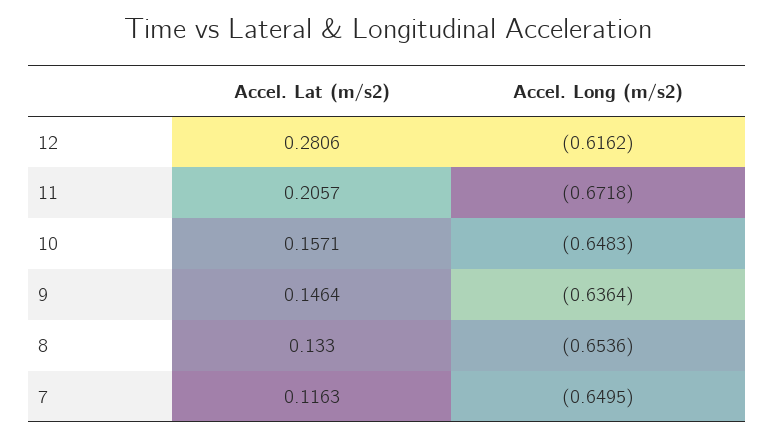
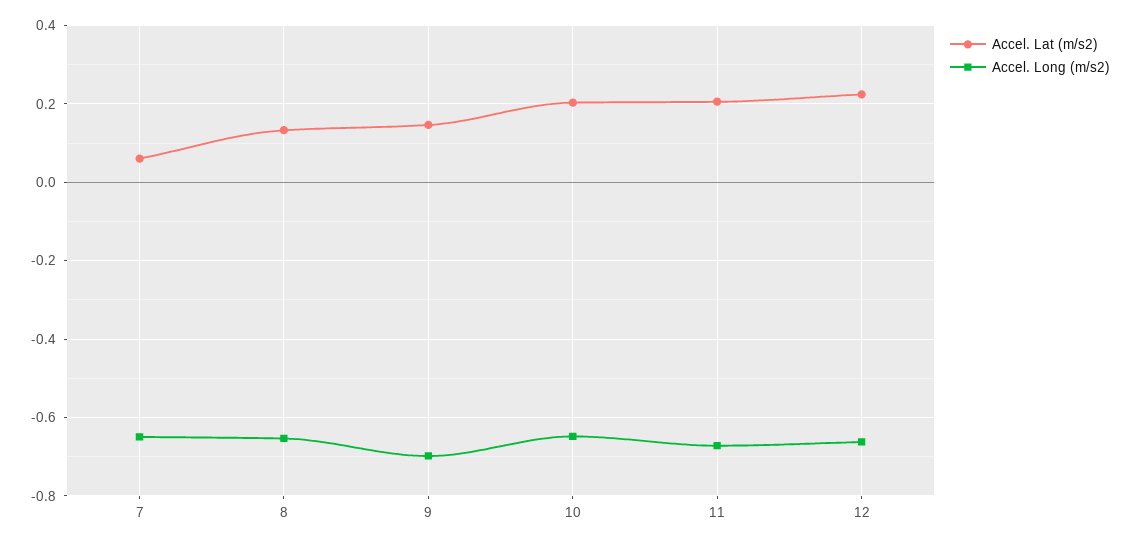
Accel. Lat (m/s2), 12: 0.2806 -> 0.22
Accel. Long (m/s2), 12: -0.6162 -> -0.66
Accel. Lat (m/s2), 10: 0.1571 -> 0.2
Accel. Long (m/s2), 9: -0.6364 -> -0.7
Accel. Lat (m/s2), 7: 0.1163 -> 0.06

